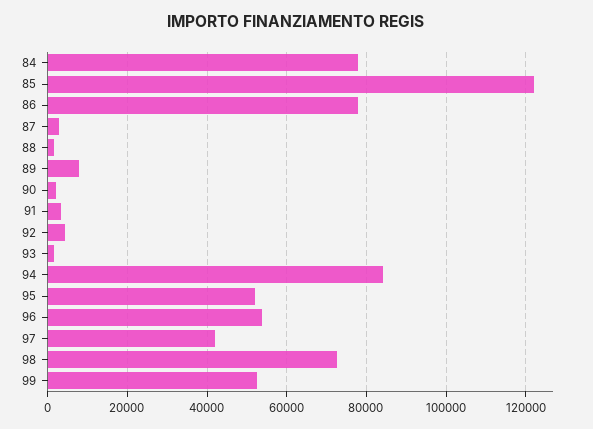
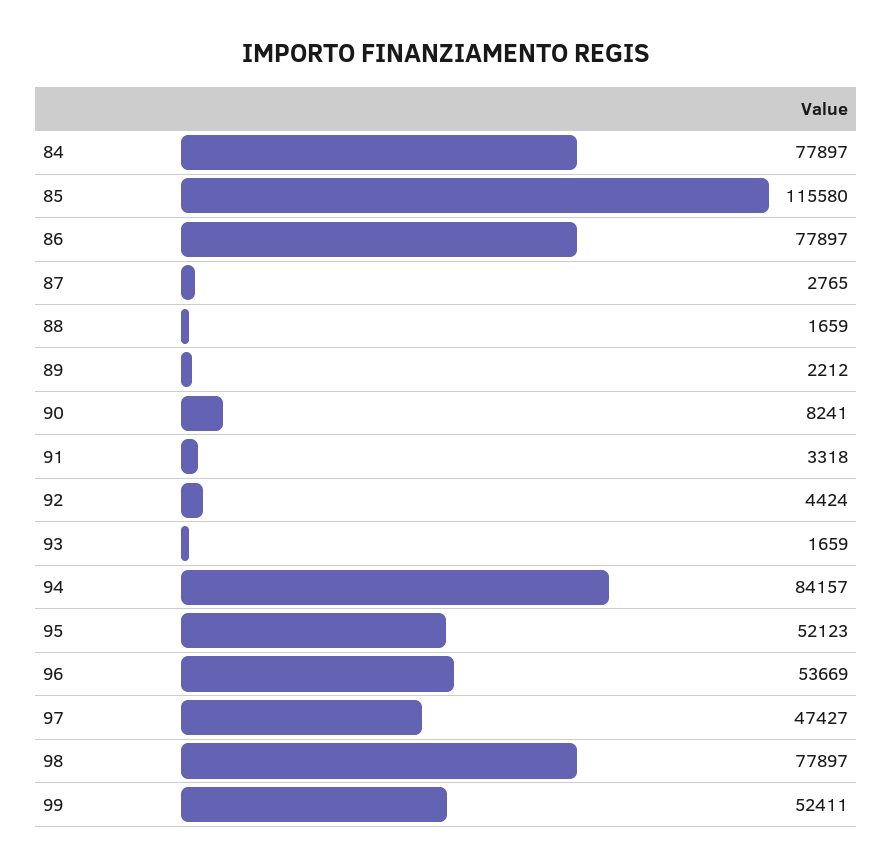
85: 122000 -> 115580
89: 8000 -> 2212
90: 2000 -> 8241
97: 42000 -> 47427
98: 72000 -> 77897

